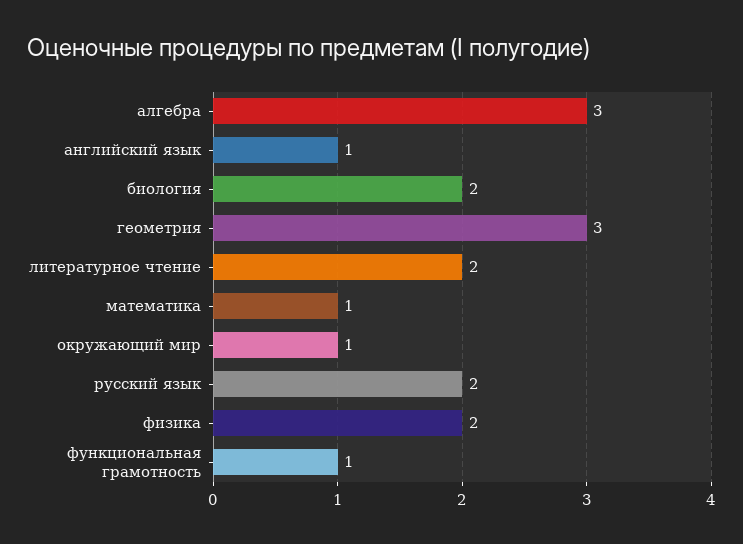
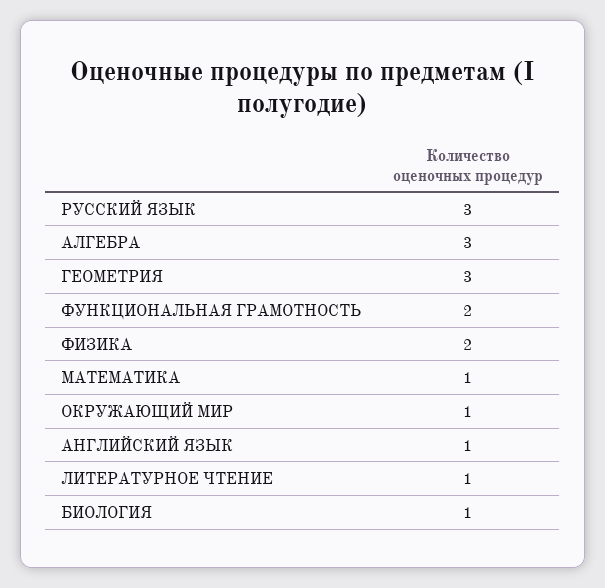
биология: 2 -> 1
литературное чтение: 2 -> 1
русский язык: 2 -> 3
функциональная грамотность: 1 -> 2

